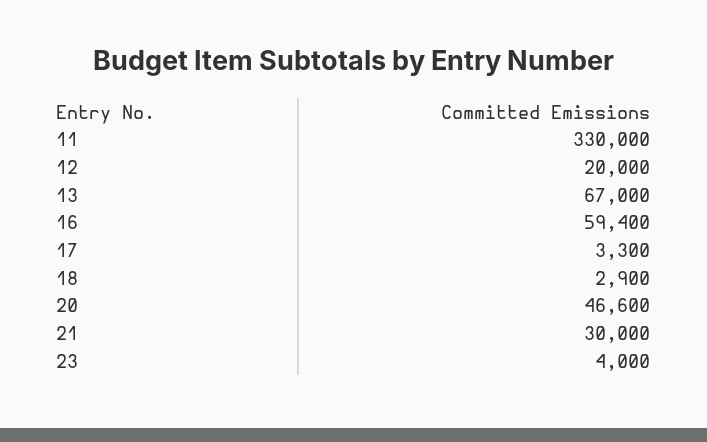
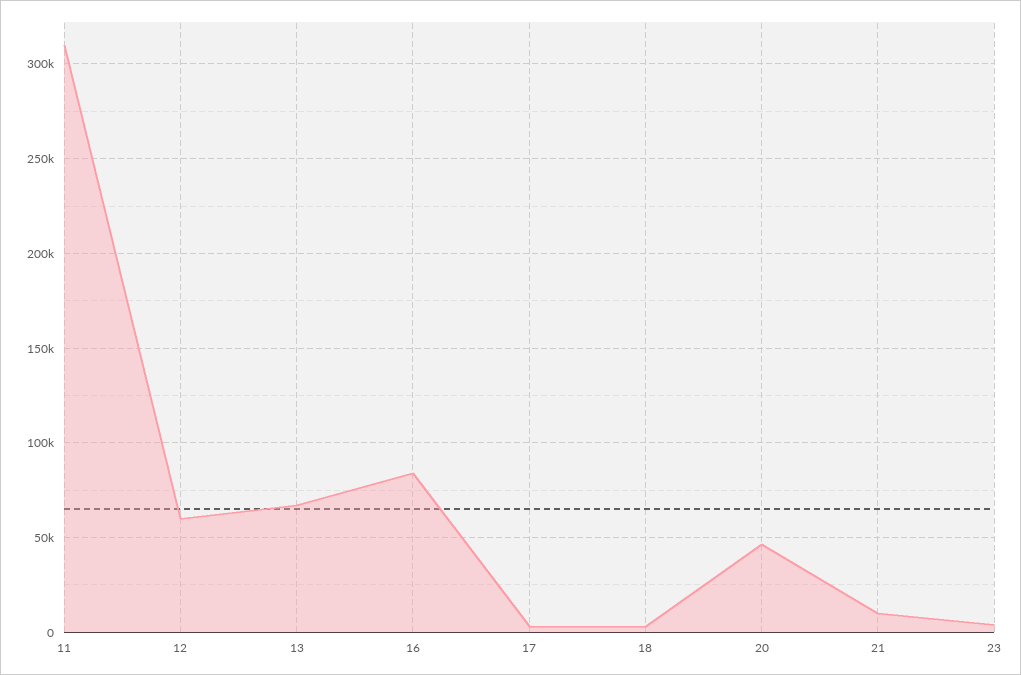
11: 330000 -> 310000
12: 20000 -> 60000
16: 59400 -> 85000
21: 30000 -> 10000

